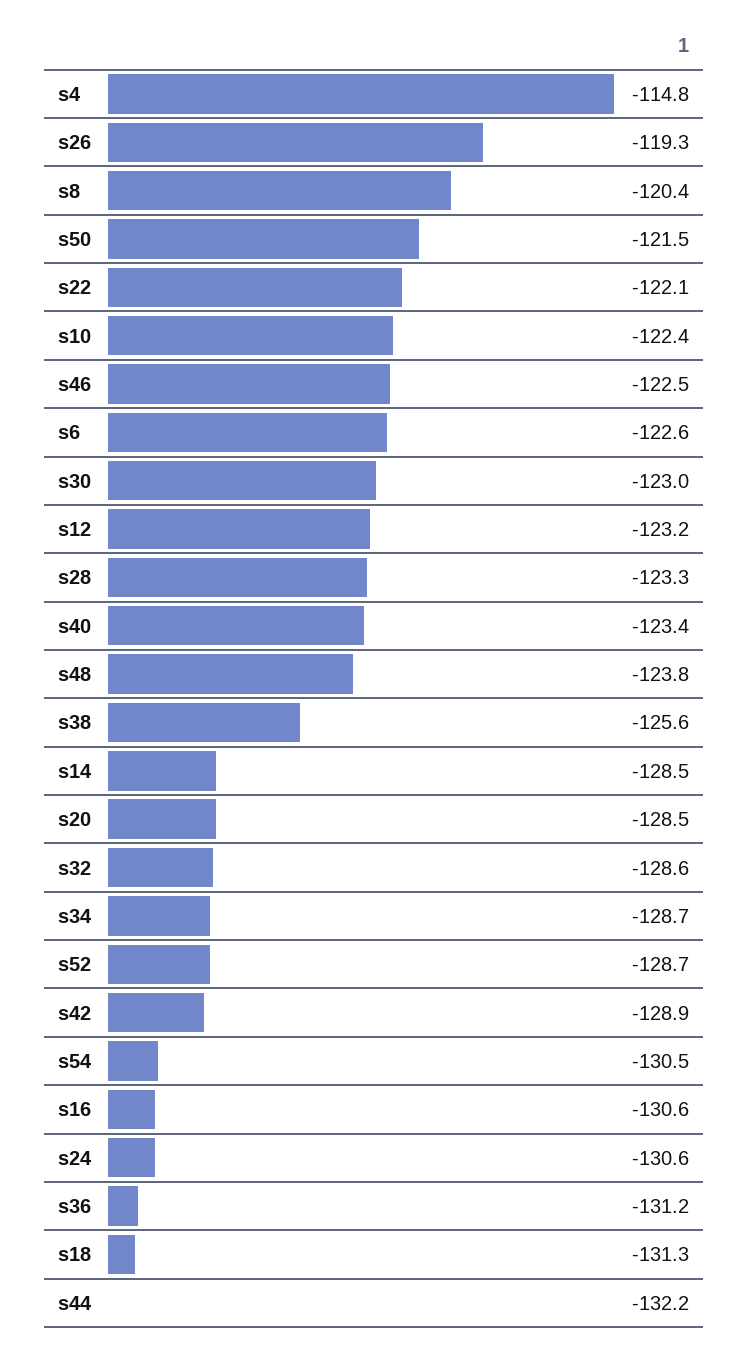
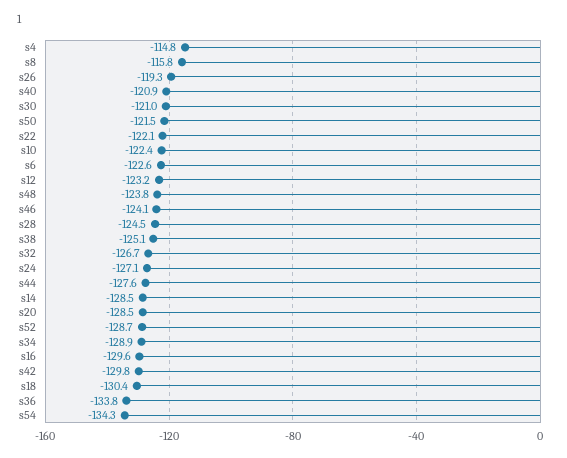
s8: -120.4 -> -115.8
s46: -122.5 -> -124.1
s30: -123 -> -121
s28: -123.3 -> -124.5
s40: -123.4 -> -120.9
s38: -125.6 -> -125.1
s32: -128.6 -> -126.7
s34: -128.7 -> -128.9
s42: -128.9 -> -129.8
s54: -130.5 -> -134.3
s16: -130.6 -> -129.6
s24: -130.6 -> -127.1
s36: -131.2 -> -133.8
s18: -131.3 -> -130.4
s44: -132.2 -> -127.6

